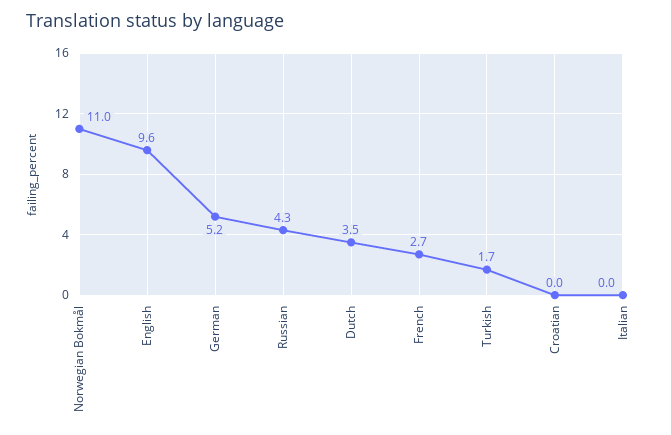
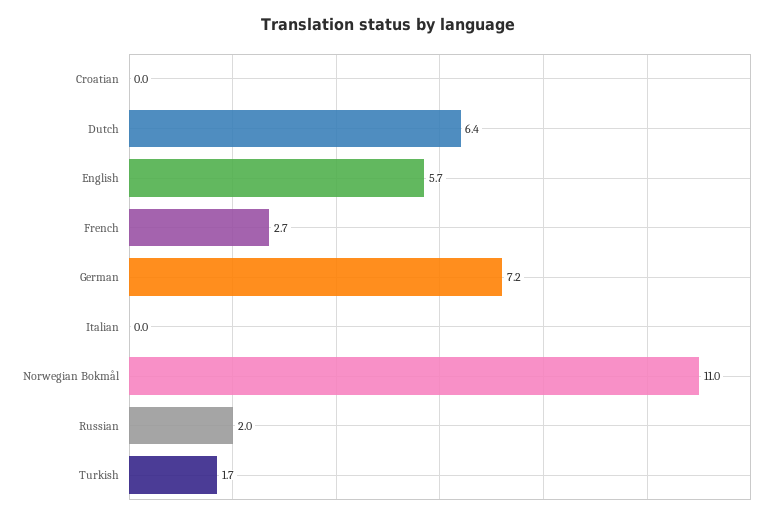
English: 9.6 -> 5.7
German: 5.2 -> 7.2
Russian: 4.3 -> 2
Dutch: 3.5 -> 6.4

